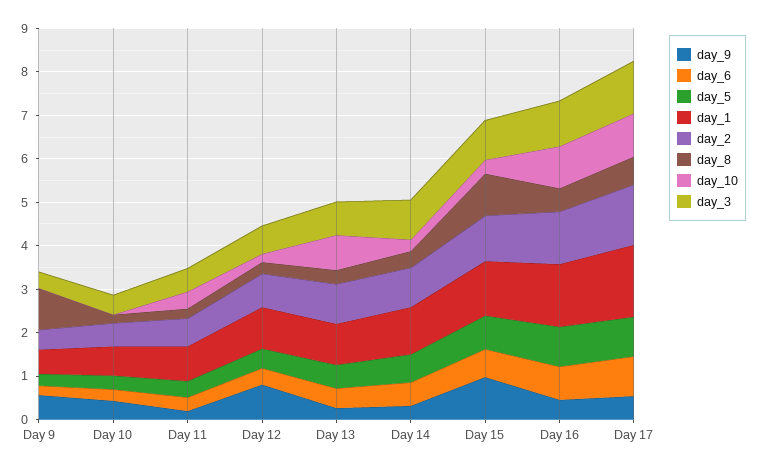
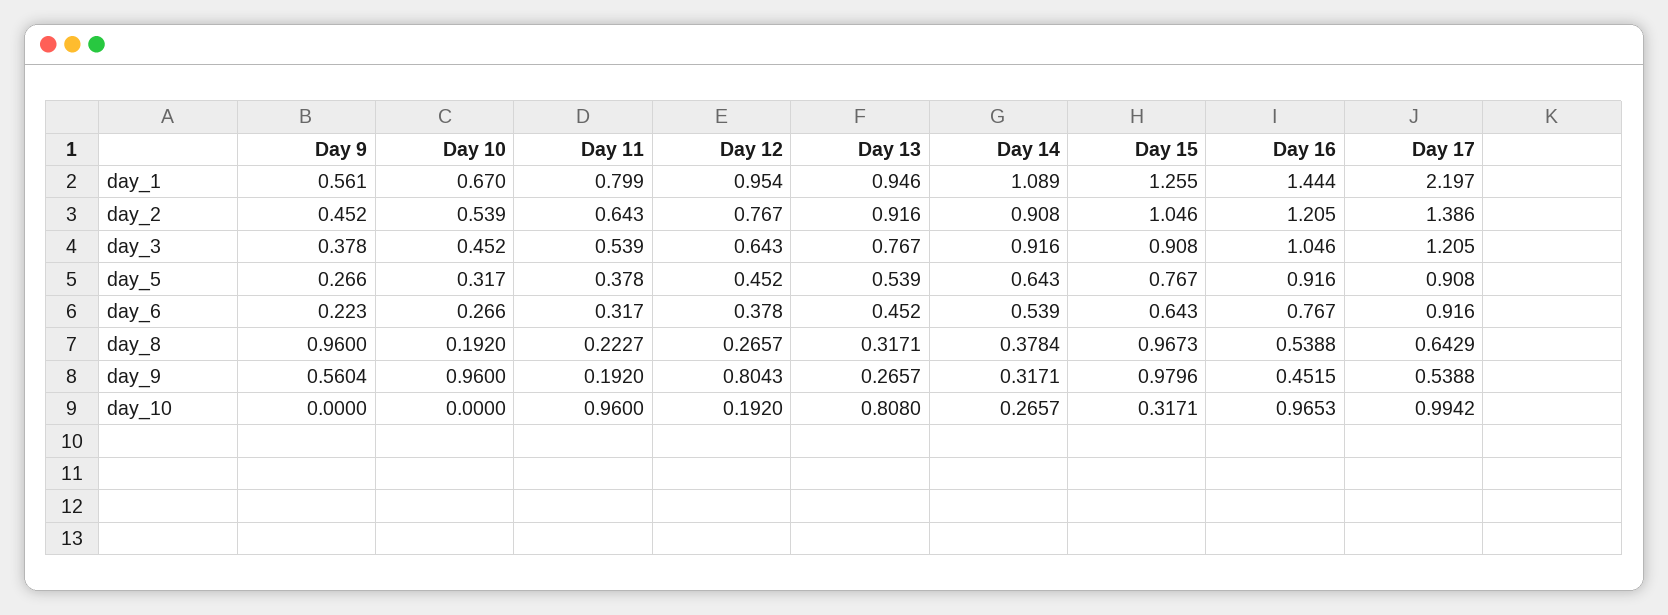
day_9, Day 10: 0.4 -> 0.96
day_10, Day 11: 0.4 -> 0.96
day_1, Day 17: 1.6 -> 2.197

